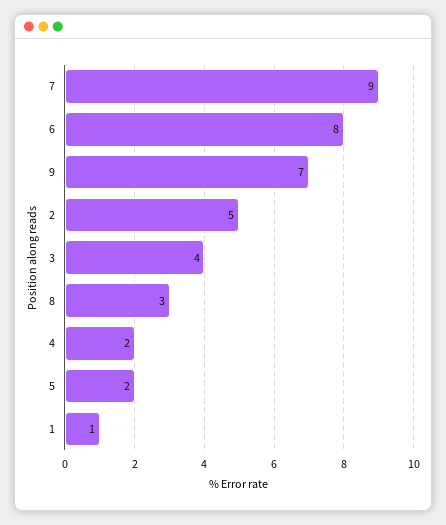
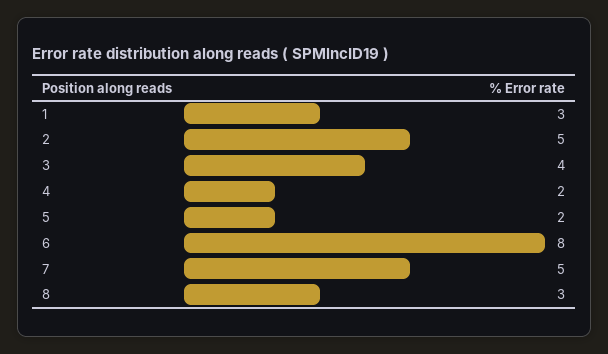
7: 9 -> 5
9: 7 -> none
1: 1 -> 3

